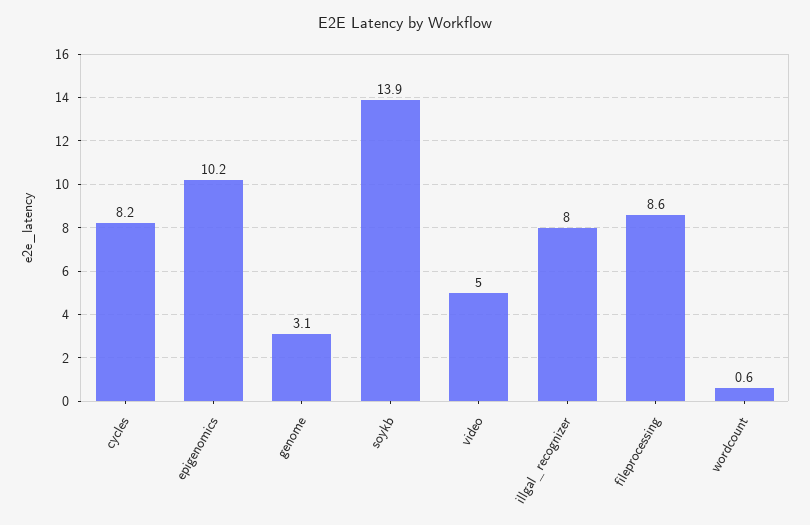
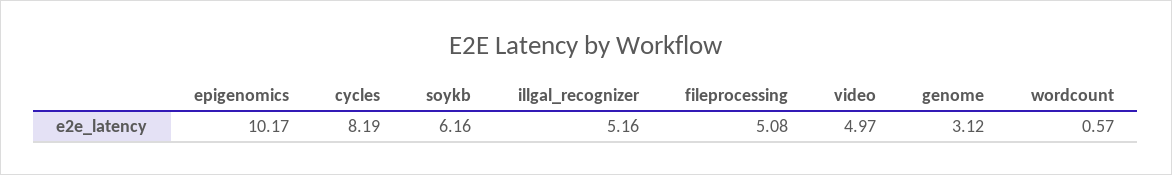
soykb: 13.9 -> 6.16
illgal_recognizer: 8 -> 5.16
fileprocessing: 8.6 -> 5.08

